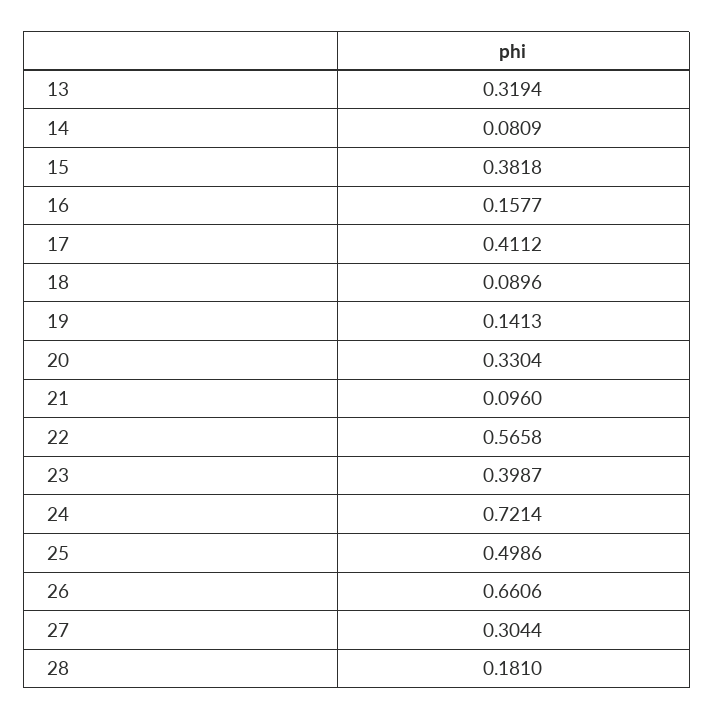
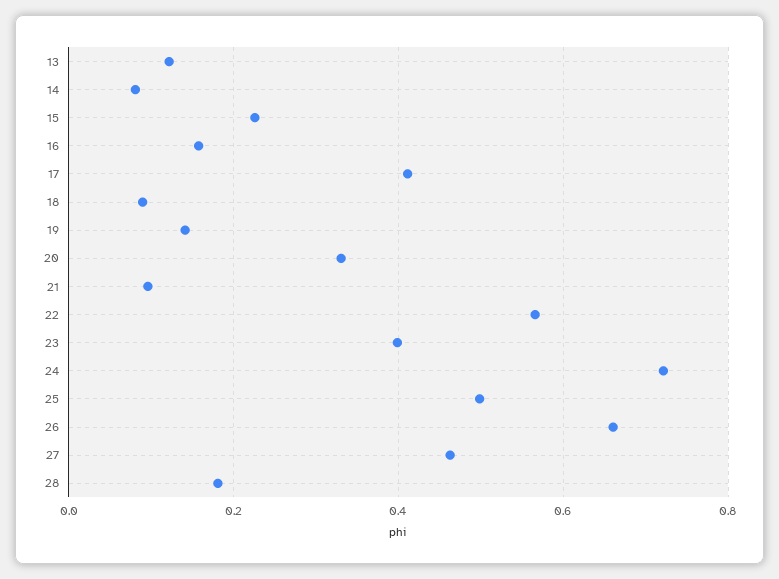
13: 0.3194 -> 0.12
15: 0.3818 -> 0.22
27: 0.3044 -> 0.46

